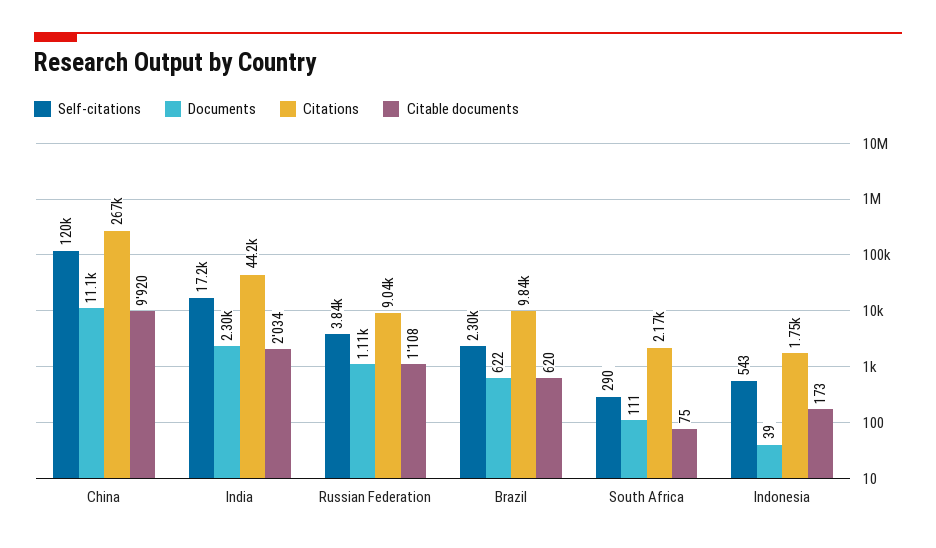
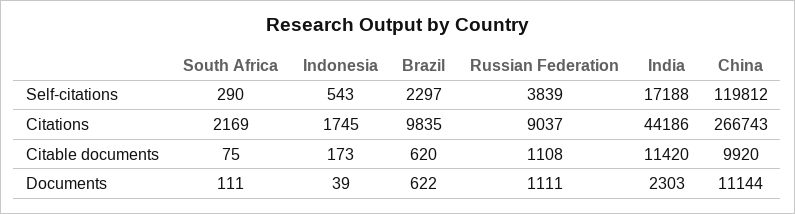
Citable documents, India: 2034 -> 11420

